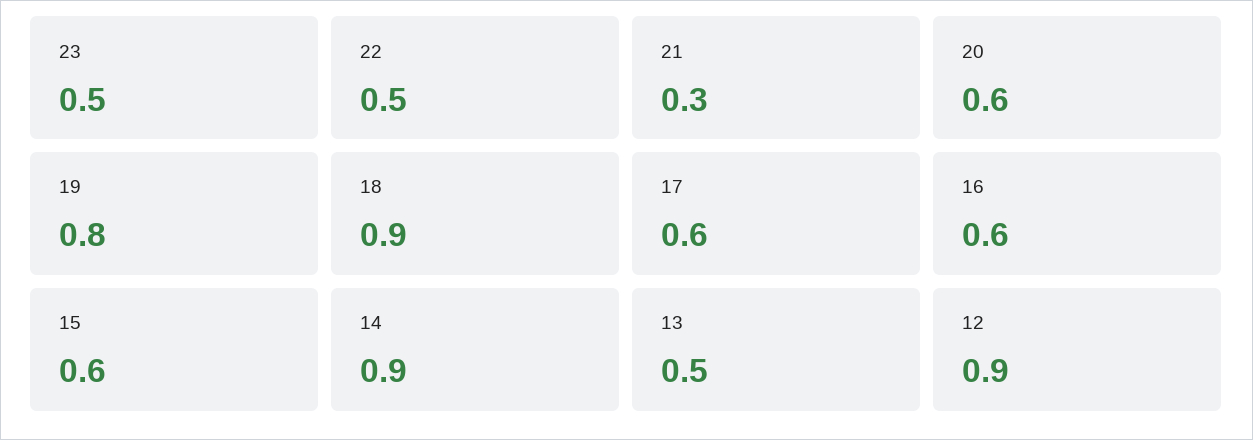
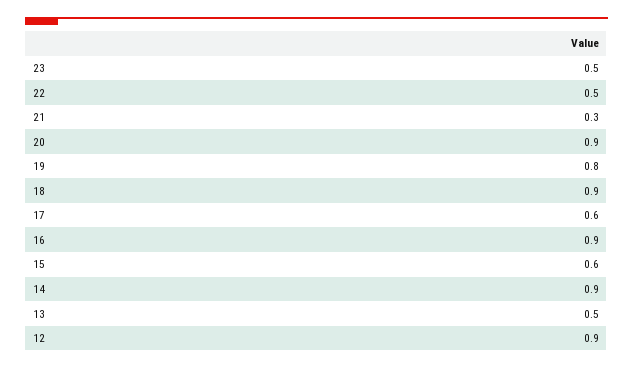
20: 0.6 -> 0.9
16: 0.6 -> 0.9

